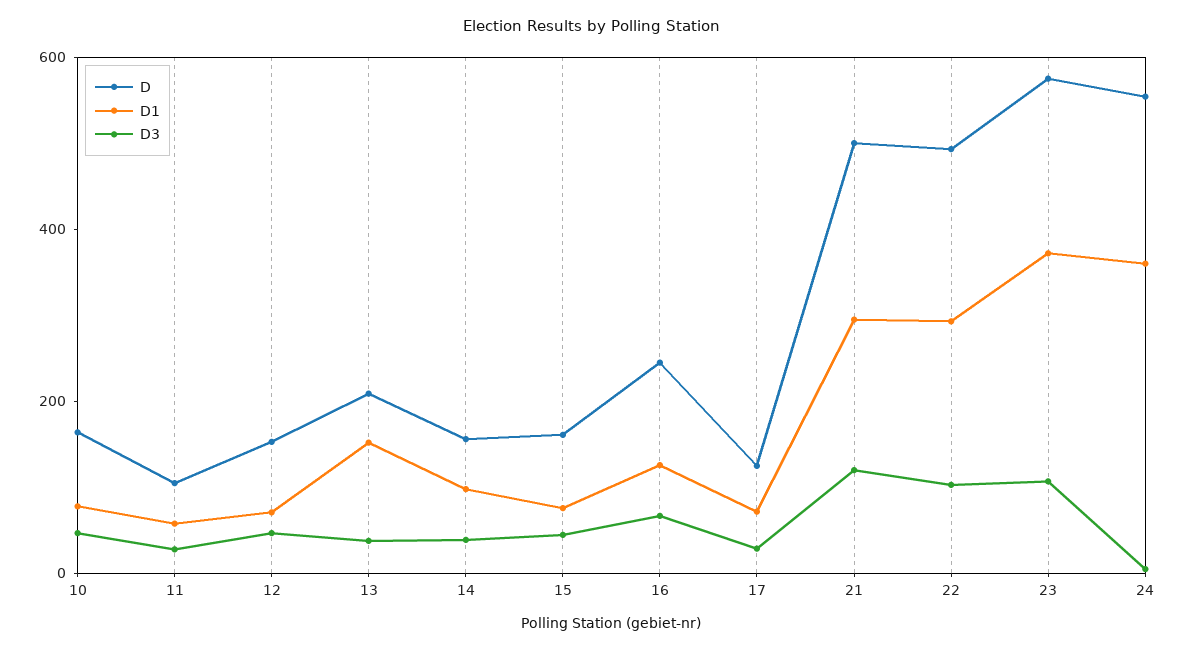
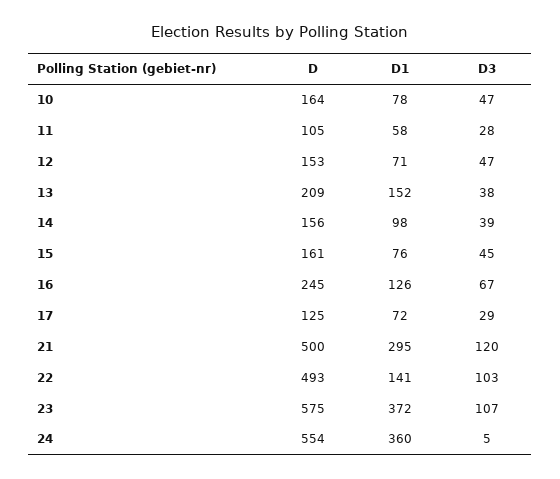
D1, 22: 300 -> 141

